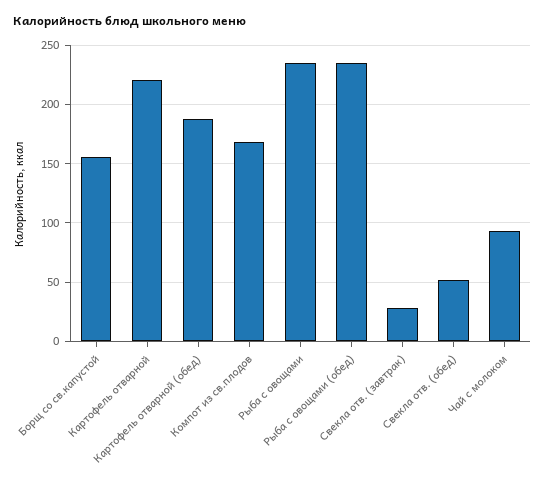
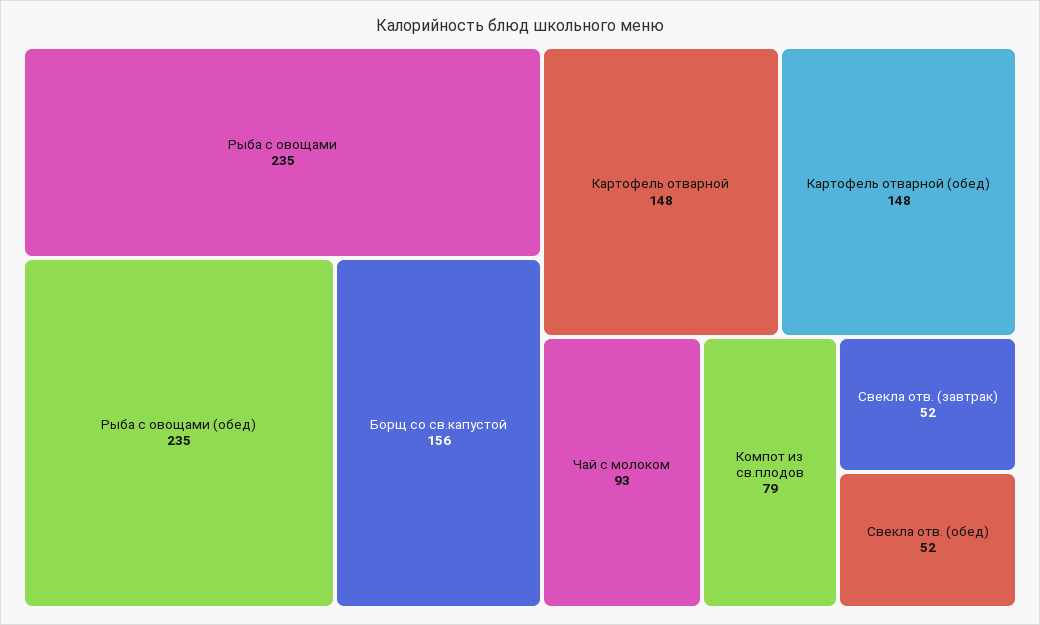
Картофель отварной: 220 -> 148
Картофель отварной (обед): 190 -> 148
Компот из св.плодов: 170 -> 79
Свекла отв. (завтрак): 30 -> 52

